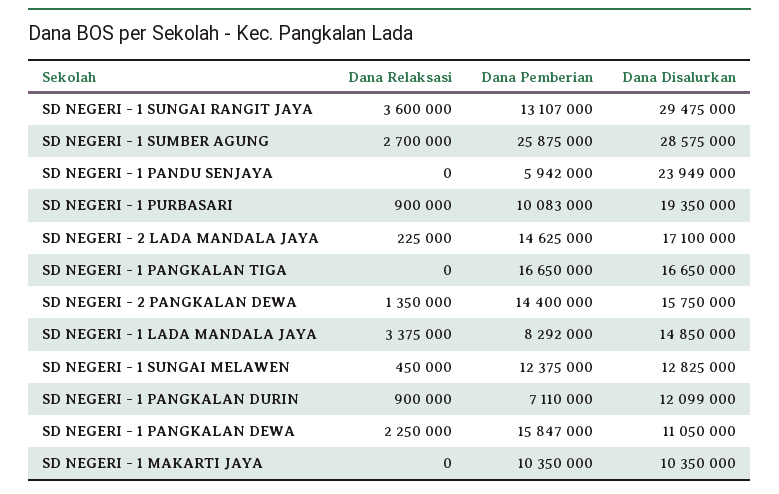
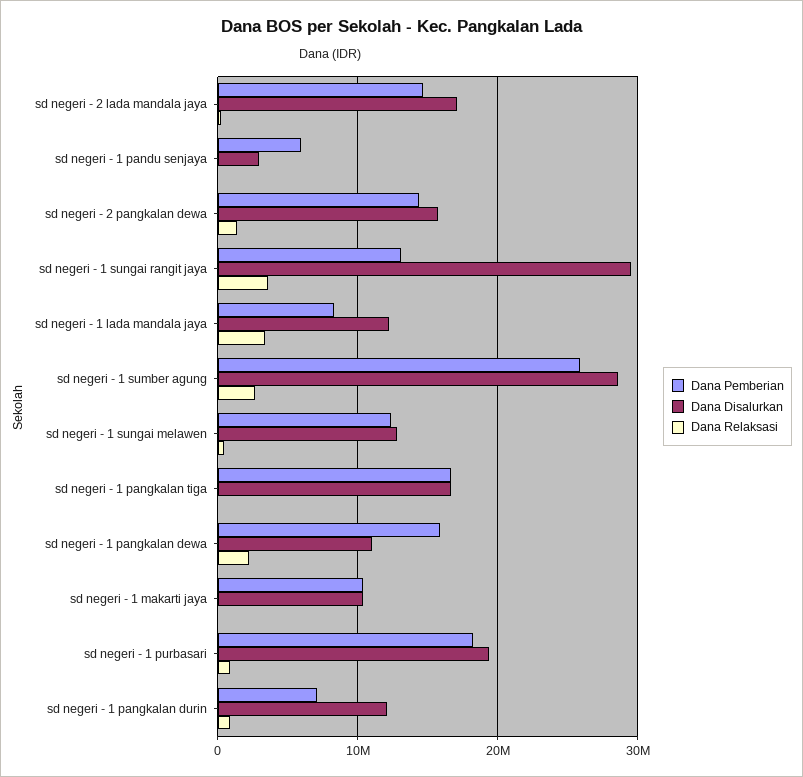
Dana Disalurkan, SD NEGERI - 1 PANDU SENJAYA: 23949000 -> 3000000
Dana Pemberian, SD NEGERI - 1 PURBASARI: 10083000 -> 18000000
Dana Disalurkan, SD NEGERI - 1 LADA MANDALA JAYA: 14850000 -> 12000000

